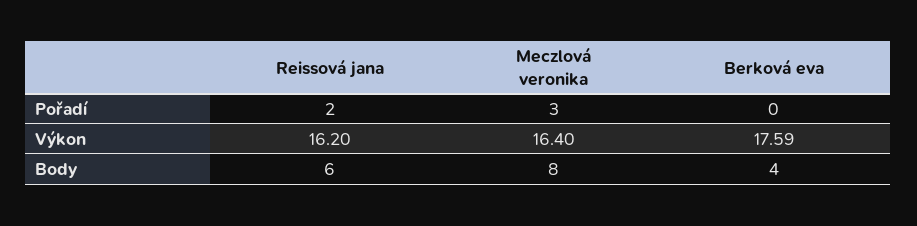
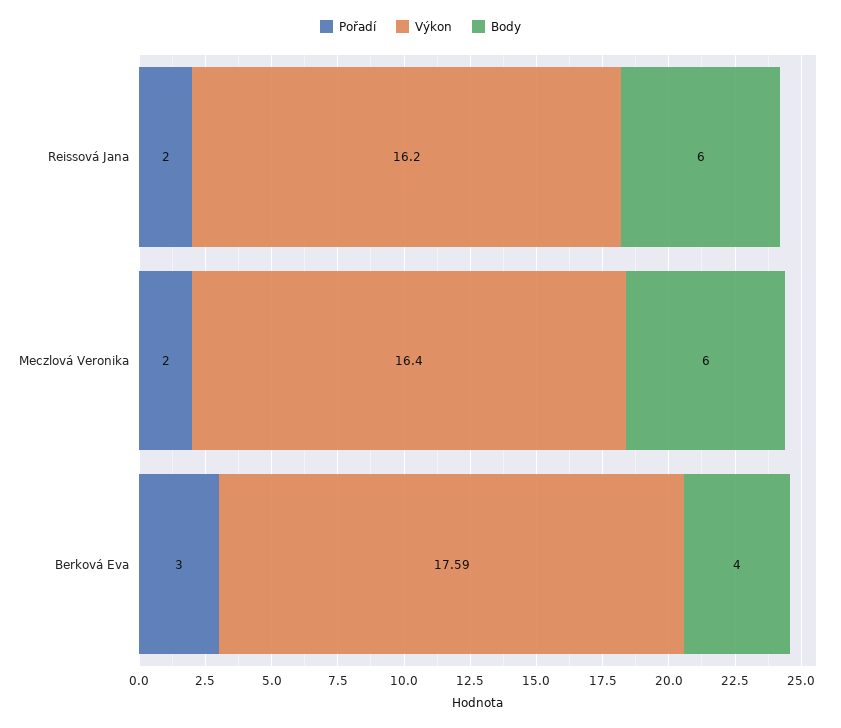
Pořadí, Meczlová veronika: 3 -> 2
Pořadí, Berková eva: 0 -> 3
Body, Meczlová veronika: 8 -> 6

